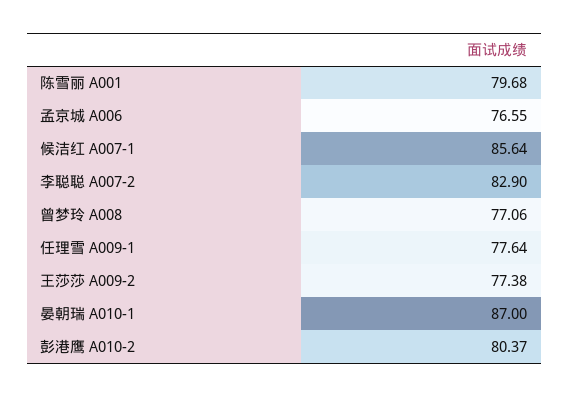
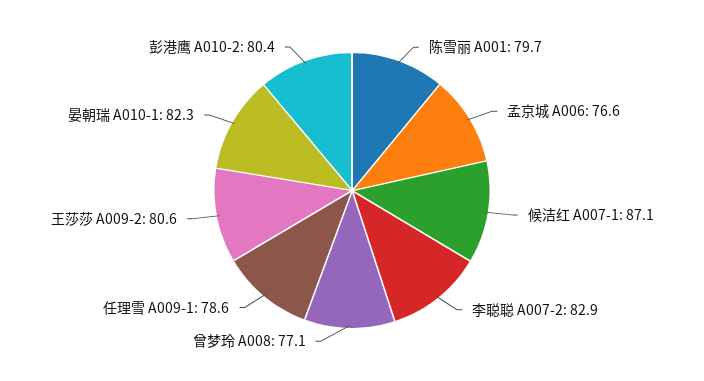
候洁红 A007-1: 85.64 -> 87.1
任理雪 A009-1: 77.64 -> 78.6
王莎莎 A009-2: 77.38 -> 80.6
晏朝瑞 A010-1: 87 -> 82.3

